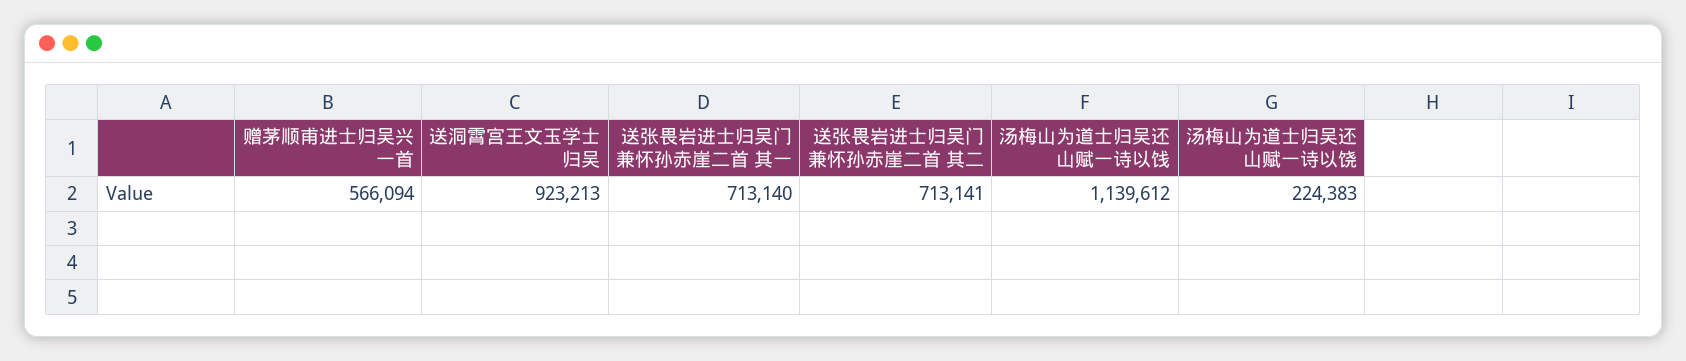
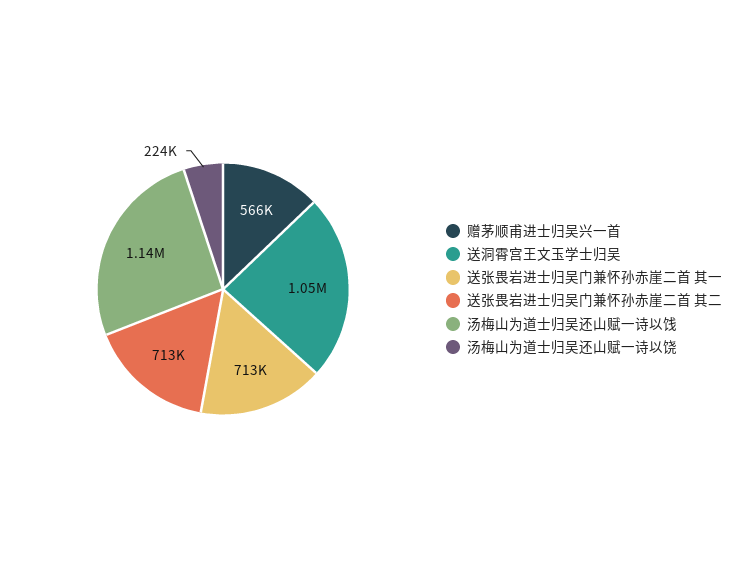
送洞霄宫王文玉学士归吴: 923213 -> 1050000

